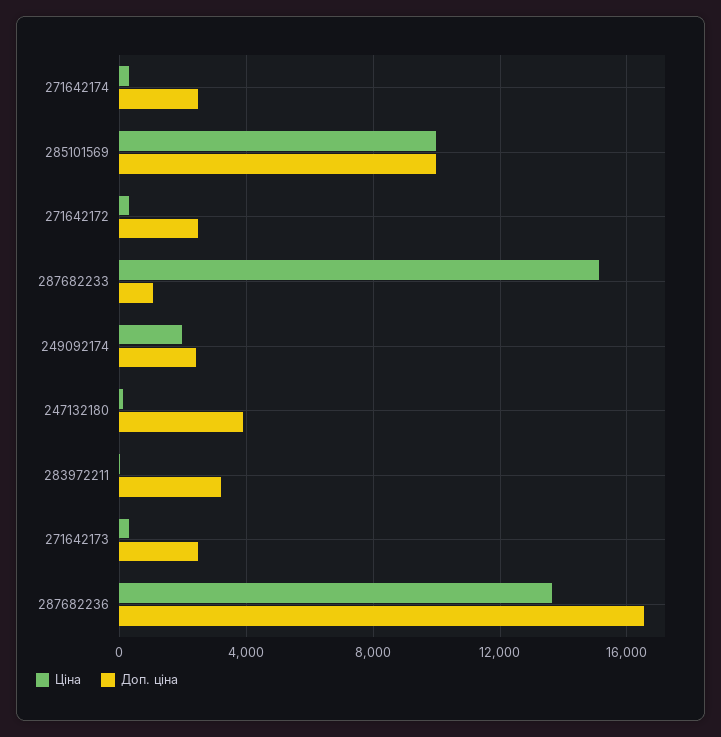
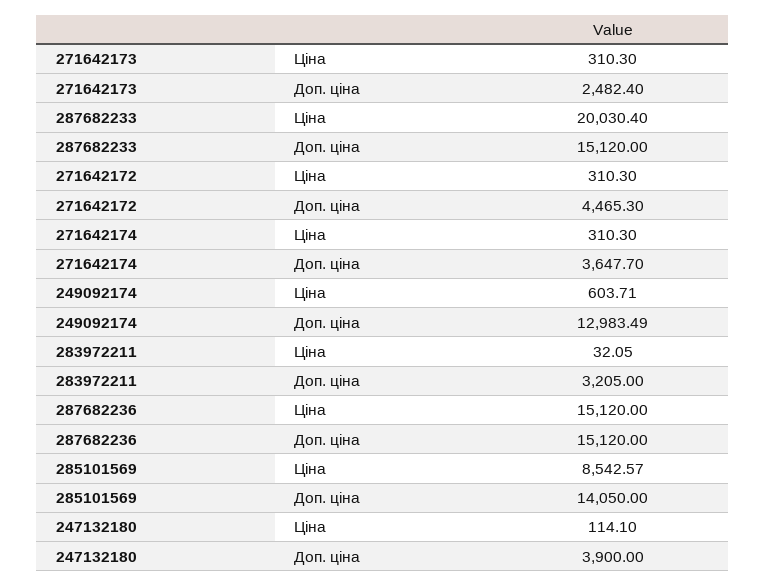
Доп. ціна, 271642174: 2500 -> 3647.7
Ціна, 285101569: 10000 -> 8542.57
Доп. ціна, 285101569: 10000 -> 14050
Доп. ціна, 271642172: 2500 -> 4465.3
Ціна, 287682233: 15000 -> 20030.4
Доп. ціна, 287682233: 1000 -> 15120
Ціна, 249092174: 2000 -> 603.71
Доп. ціна, 249092174: 2500 -> 12983.49
Ціна, 287682236: 13500 -> 15120
Доп. ціна, 287682236: 16500 -> 15120

